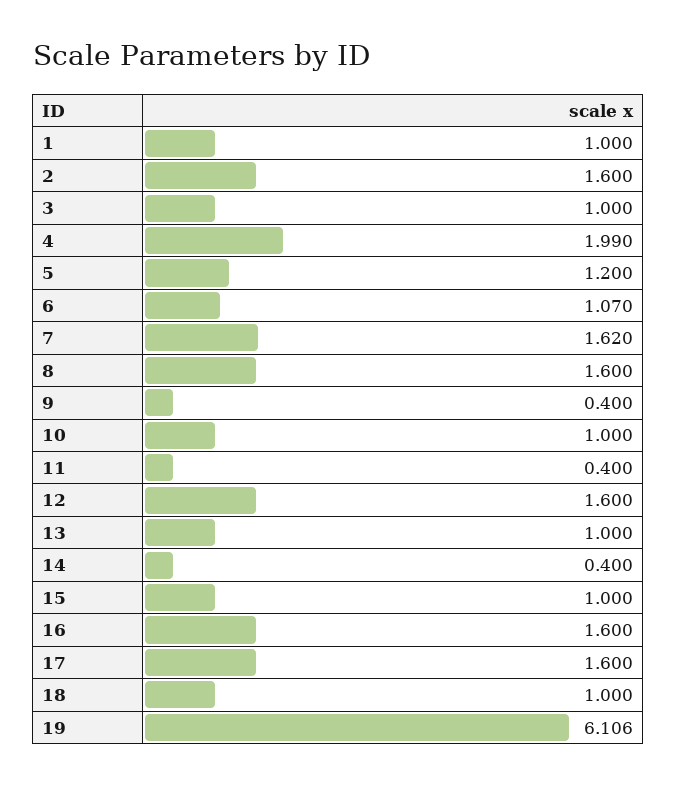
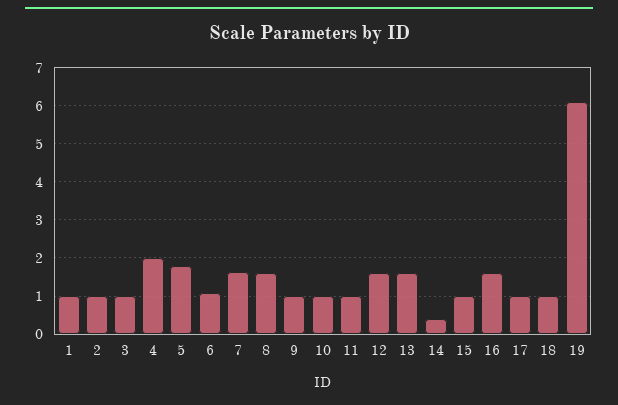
2: 1.6 -> 1
5: 1.2 -> 1.8
9: 0.4 -> 1
11: 0.4 -> 1
13: 1 -> 1.6
17: 1.6 -> 1

